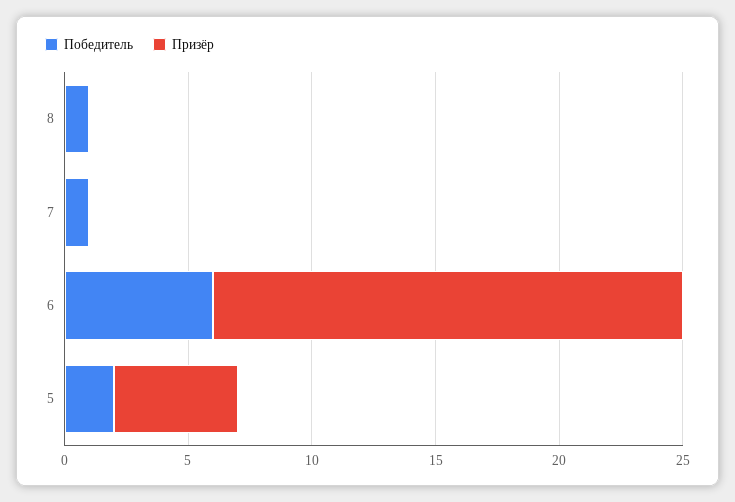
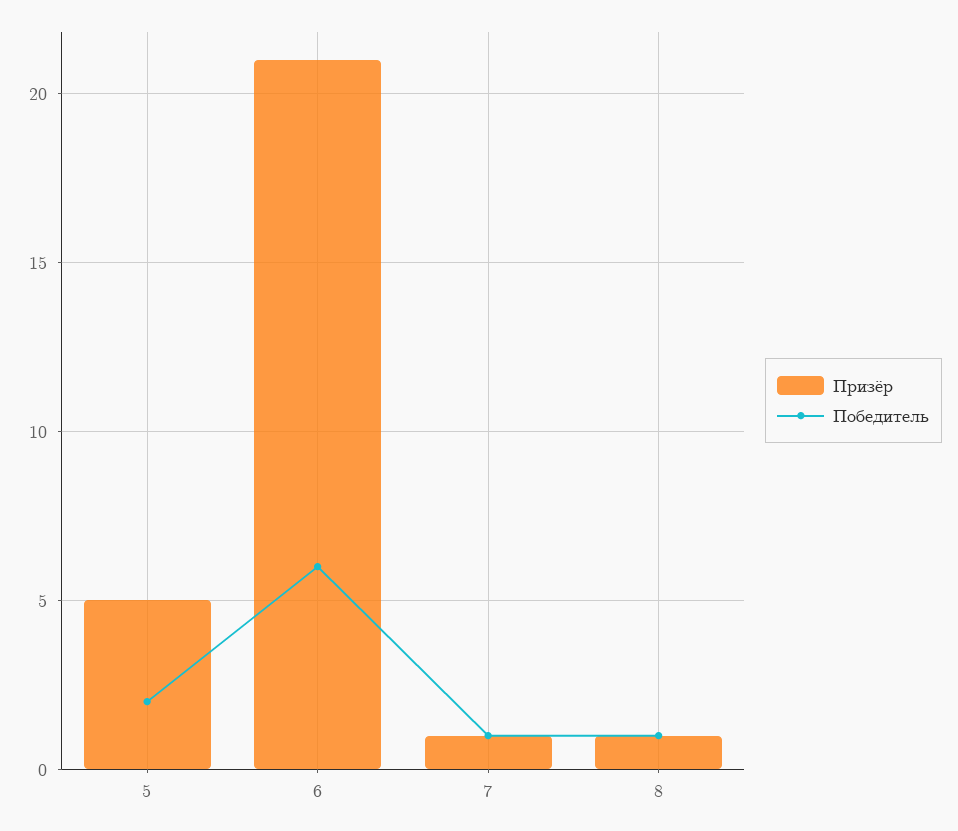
Призёр, 8: 0 -> 1
Призёр, 7: 0 -> 1
Призёр, 6: 19 -> 21

